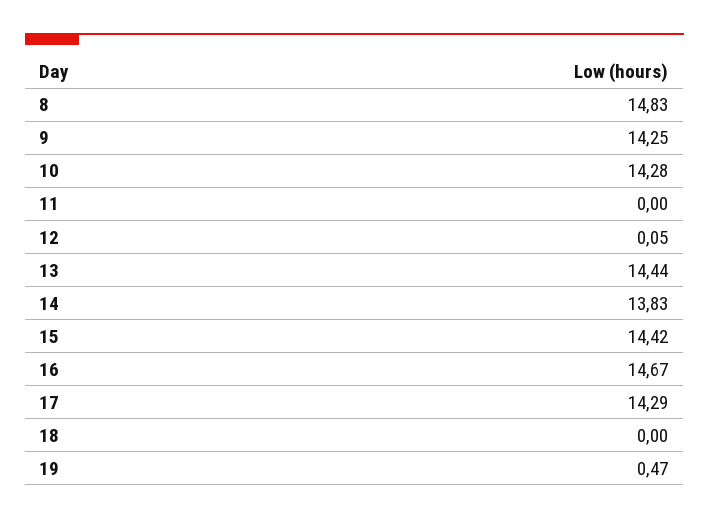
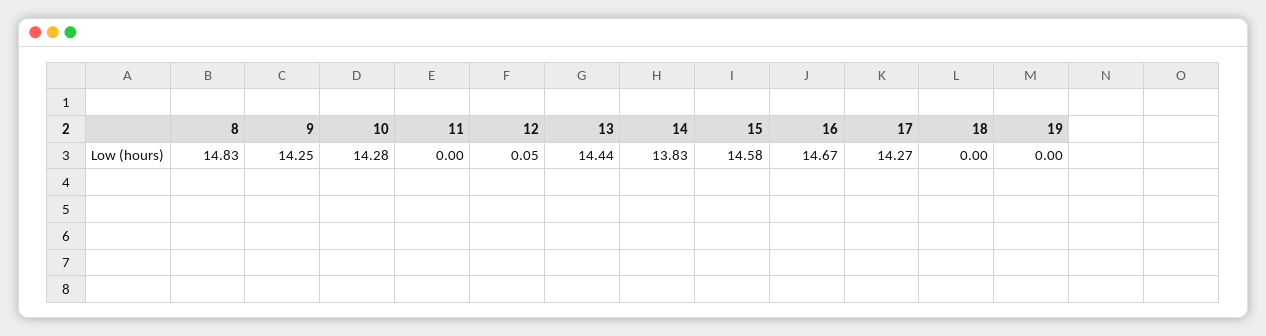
15: 14.42 -> 14.58
17: 14.29 -> 14.27
19: 0.47 -> 0

